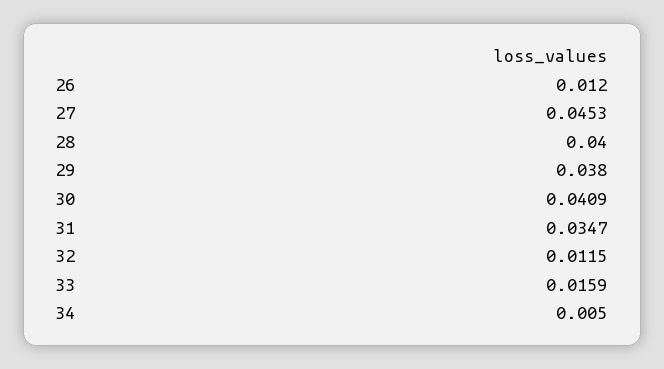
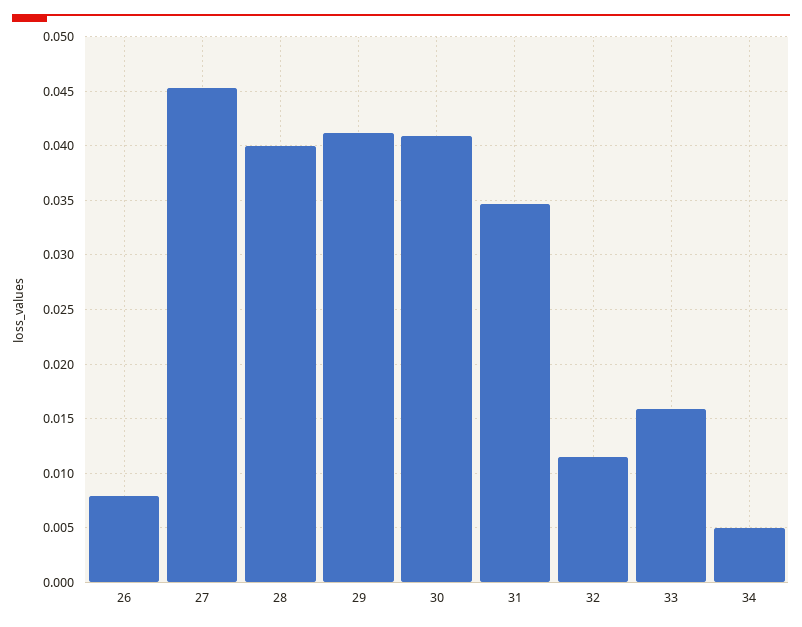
26: 0.012 -> 0.008
29: 0.038 -> 0.041

